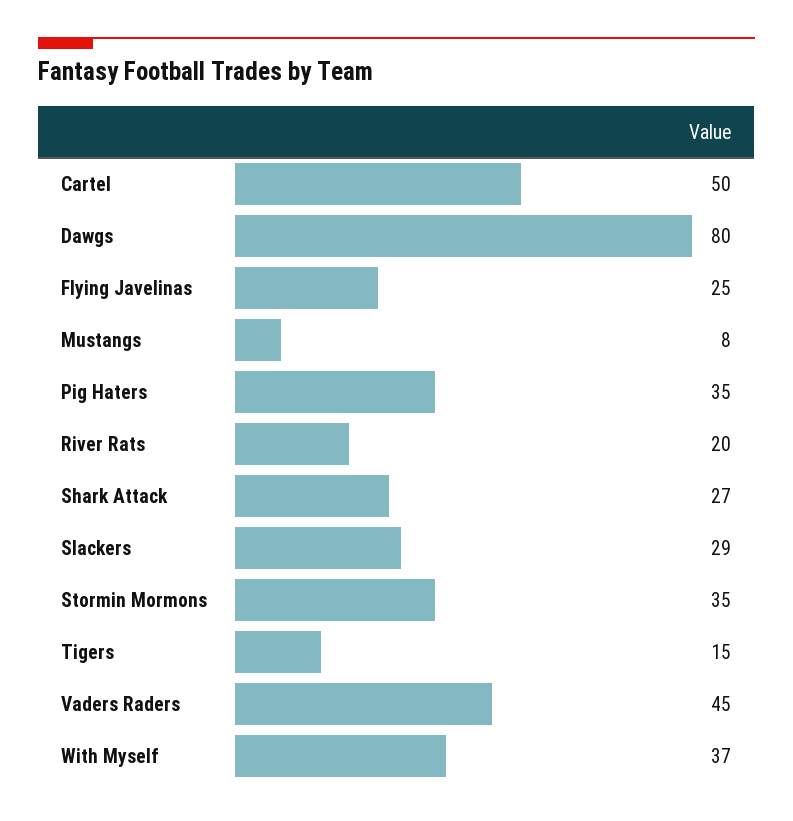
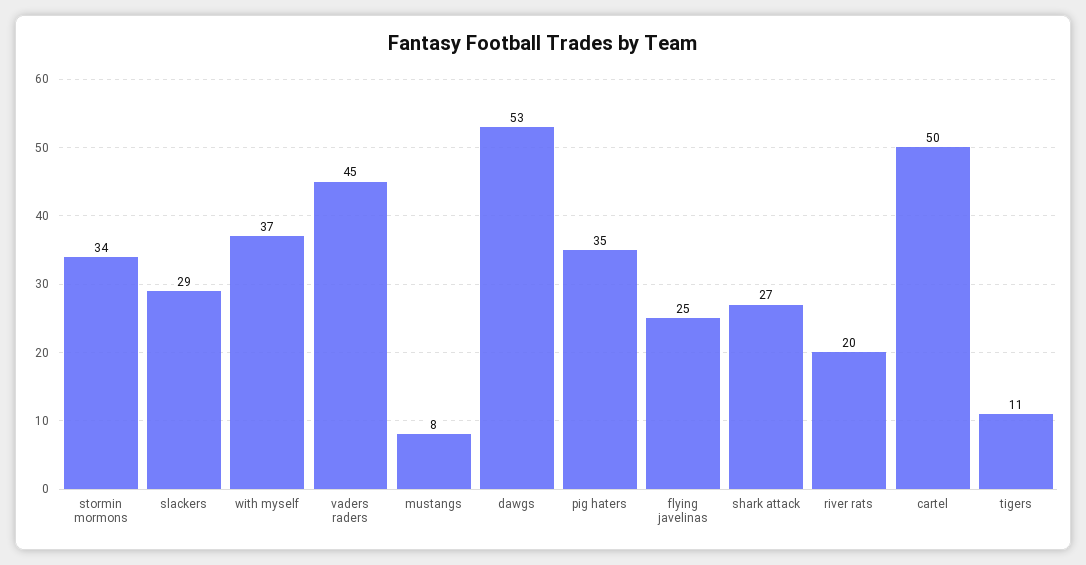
Dawgs: 80 -> 53
Stormin Mormons: 35 -> 34
Tigers: 15 -> 11

